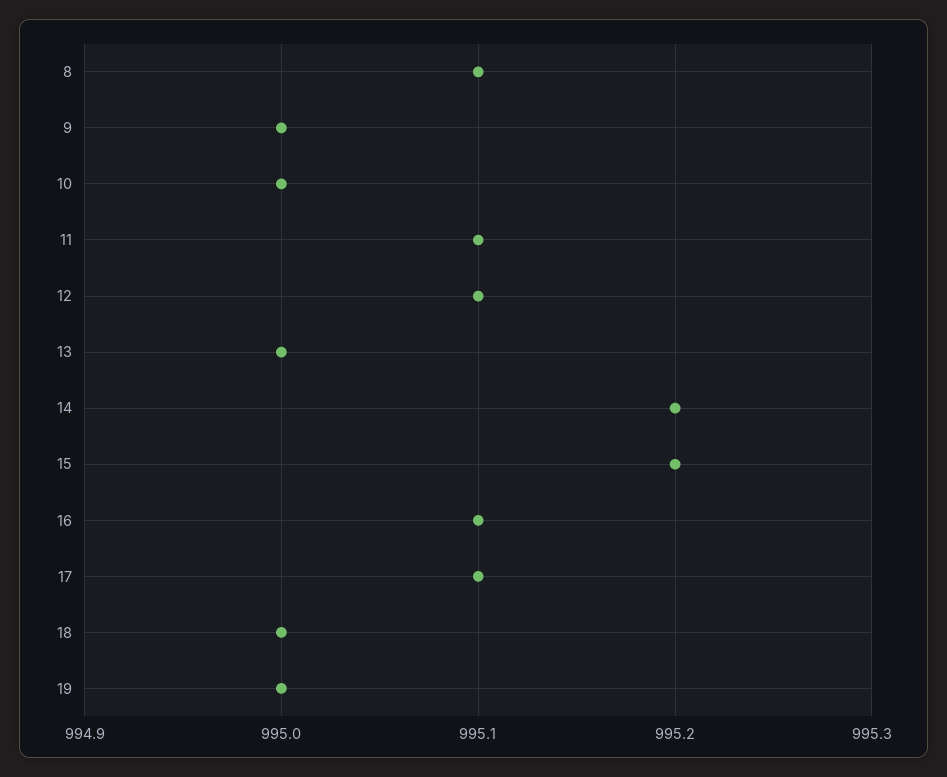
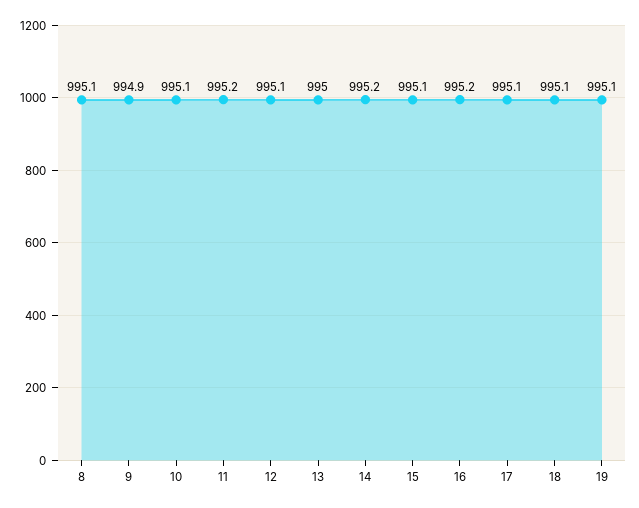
9: 995 -> 994.9
10: 995 -> 995.1
11: 995.1 -> 995.2
15: 995.2 -> 995.1
16: 995.1 -> 995.2
18: 995 -> 995.1
19: 995 -> 995.1

